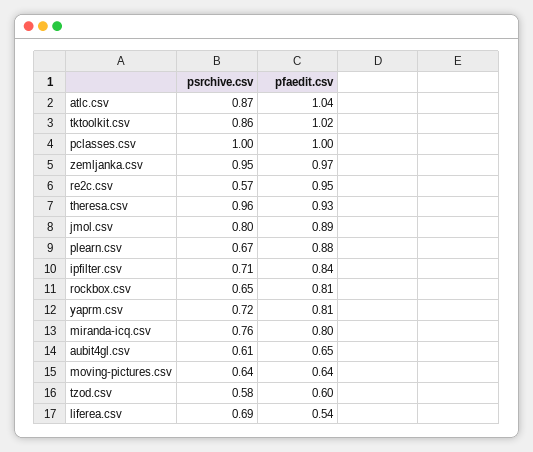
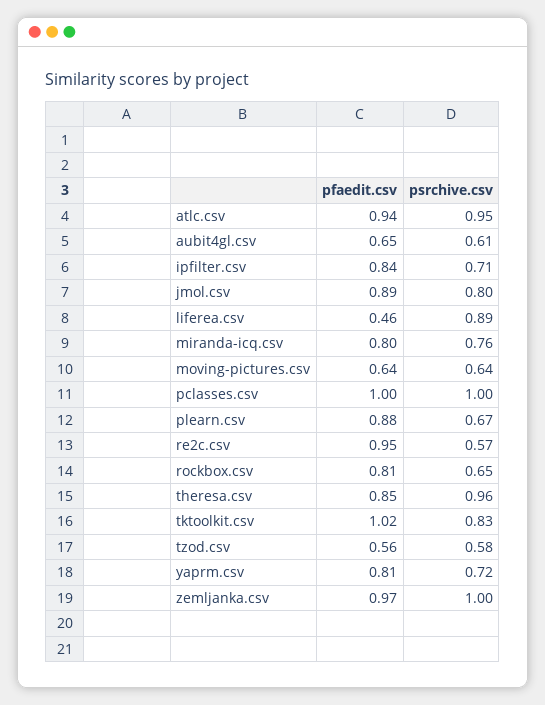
psrchive.csv, atlc.csv: 0.87 -> 0.95
pfaedit.csv, atlc.csv: 1.04 -> 0.94
psrchive.csv, tktoolkit.csv: 0.86 -> 0.83
psrchive.csv, zemljanka.csv: 0.95 -> 1
pfaedit.csv, theresa.csv: 0.93 -> 0.85
pfaedit.csv, tzod.csv: 0.6 -> 0.56
psrchive.csv, liferea.csv: 0.69 -> 0.89
pfaedit.csv, liferea.csv: 0.54 -> 0.46

